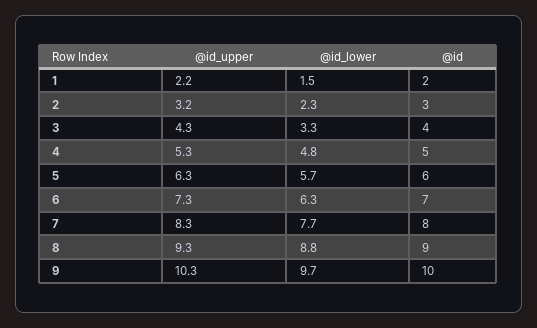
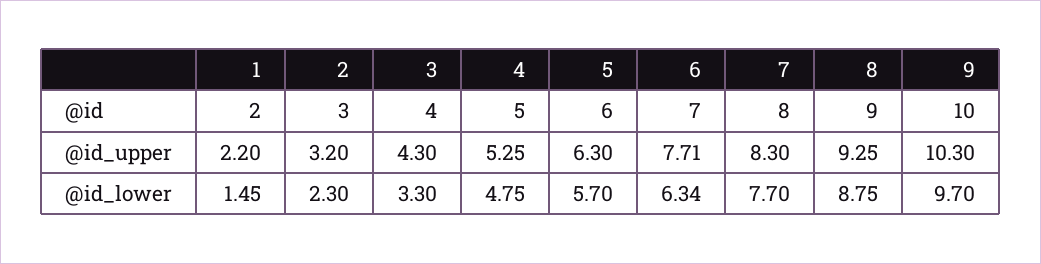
@id_upper, 6: 7.3 -> 7.71

